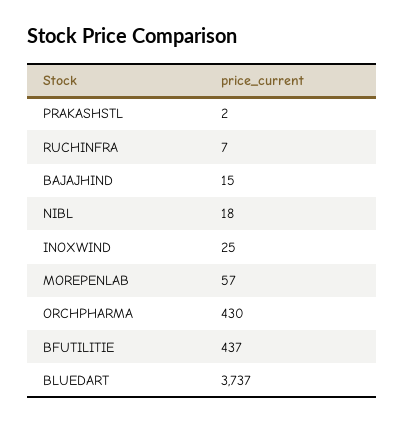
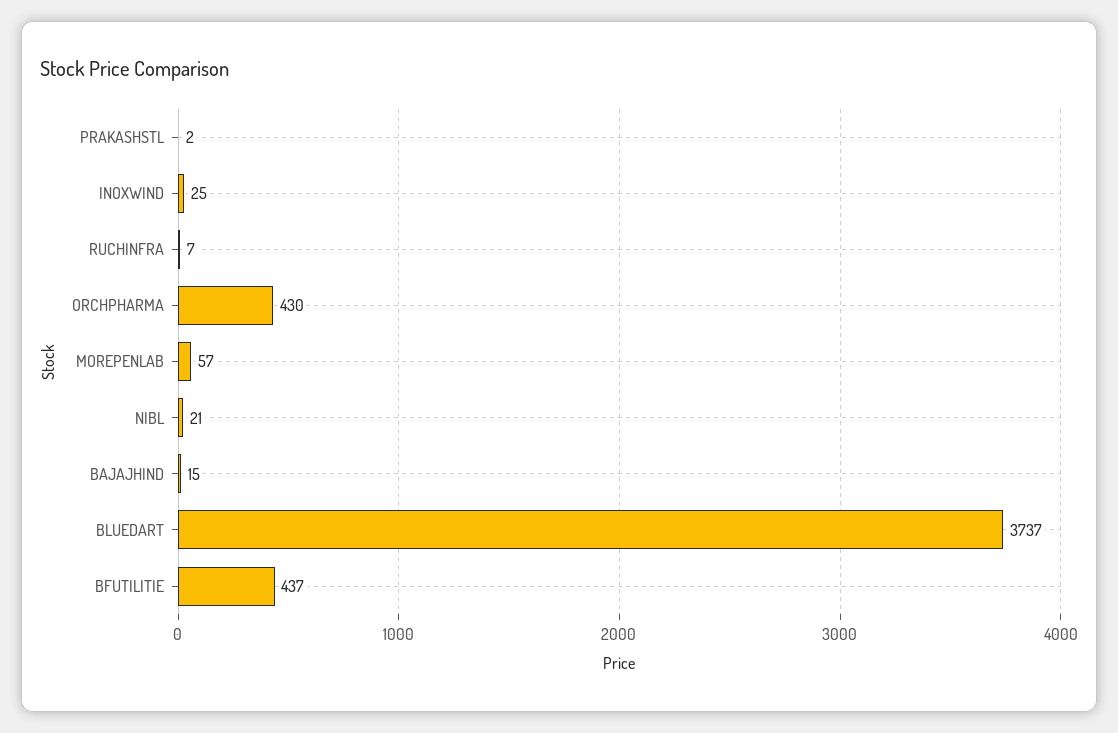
NIBL: 18 -> 21

